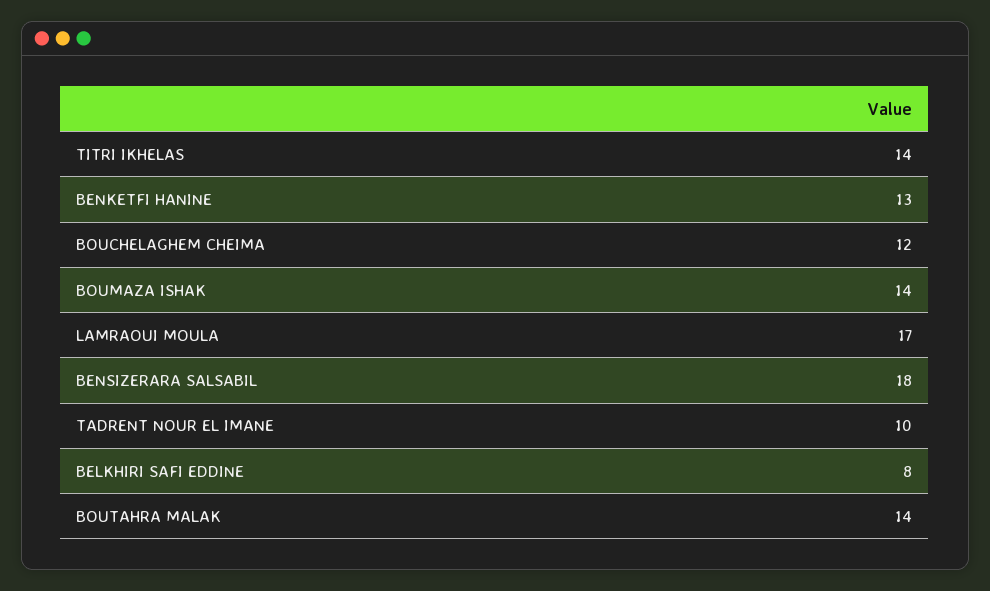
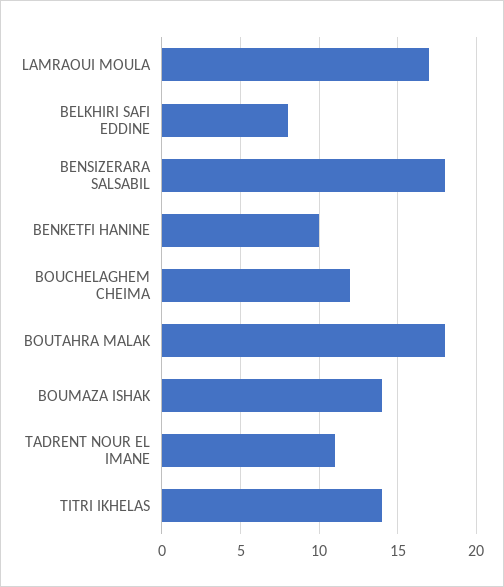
BENKETFI HANINE: 13 -> 10
TADRENT NOUR EL IMANE: 10 -> 11
BOUTAHRA MALAK: 14 -> 18

